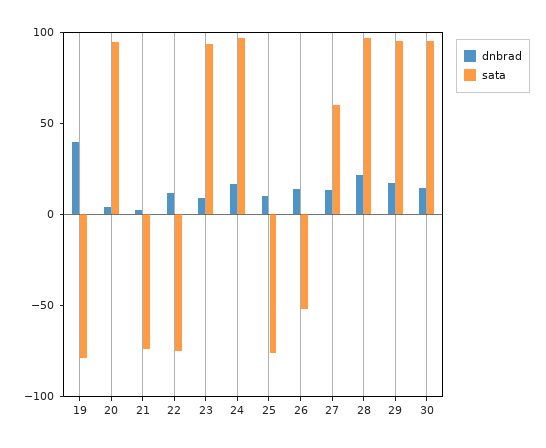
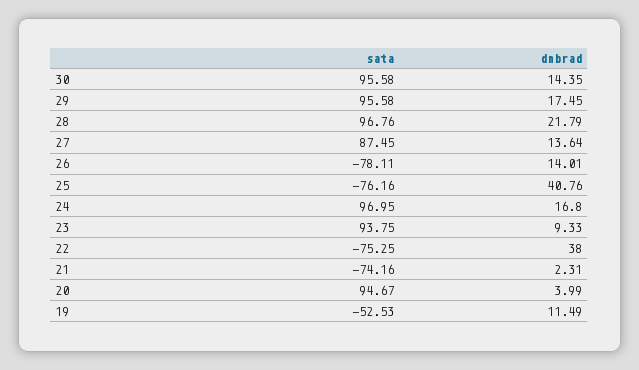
dnbrad, 19: 40 -> 11.49
sata, 19: -80 -> -52.53
dnbrad, 22: 10 -> 38
dnbrad, 25: 10 -> 40.76
sata, 26: -50 -> -78.11
sata, 27: 60 -> 87.45

